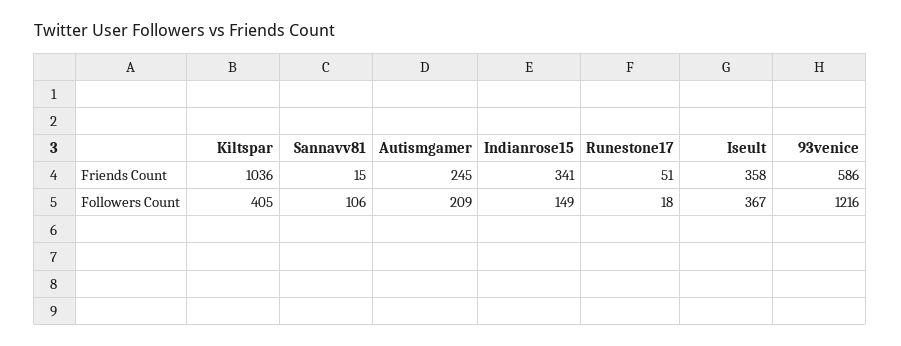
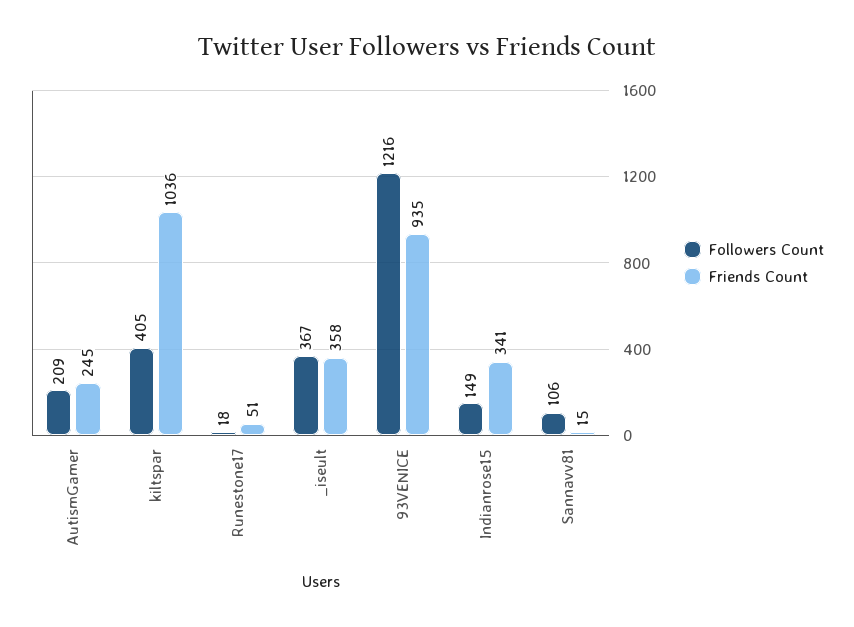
Friends Count, 93venice: 586 -> 935

